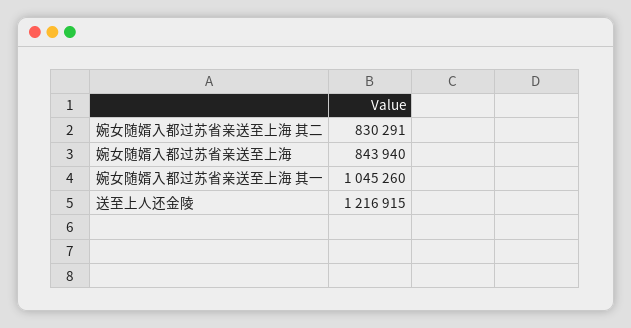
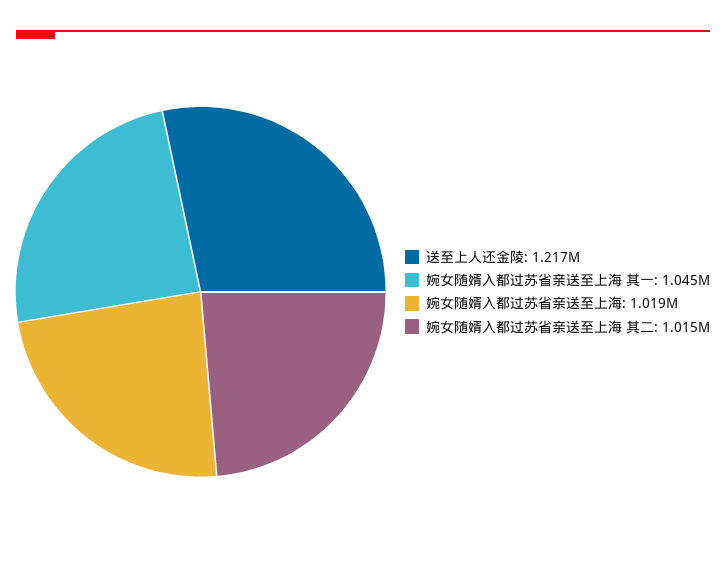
婉女随婿入都过苏省亲送至上海 其二: 830291 -> 1015000
婉女随婿入都过苏省亲送至上海: 843940 -> 1019000

